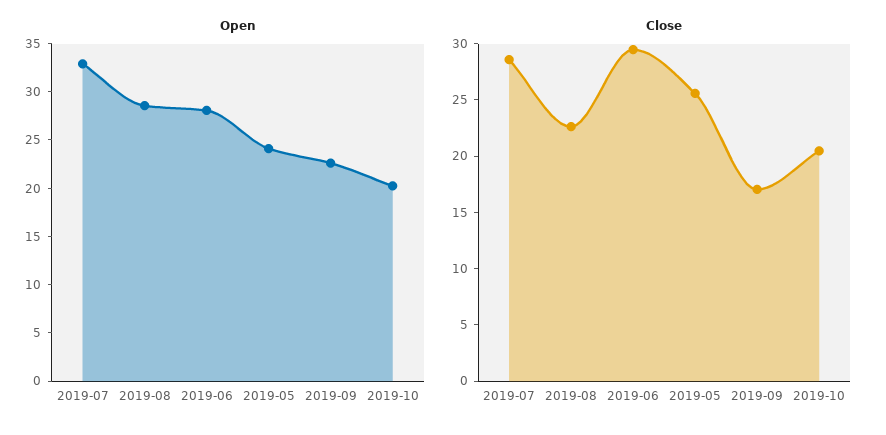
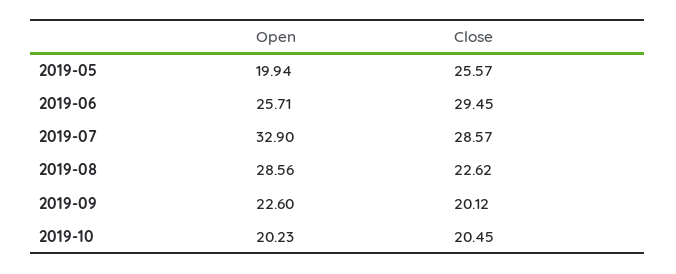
Open, 2019-06: 28 -> 25.71
Open, 2019-05: 24 -> 19.94
Close, 2019-09: 17 -> 20.12

